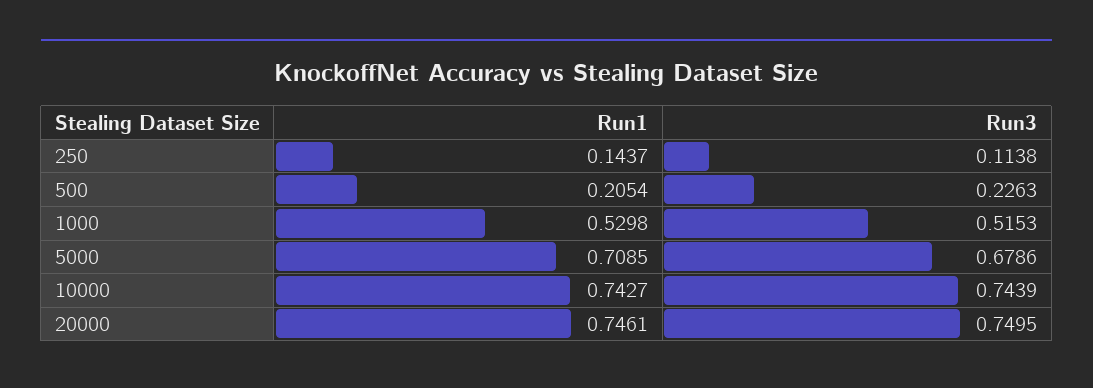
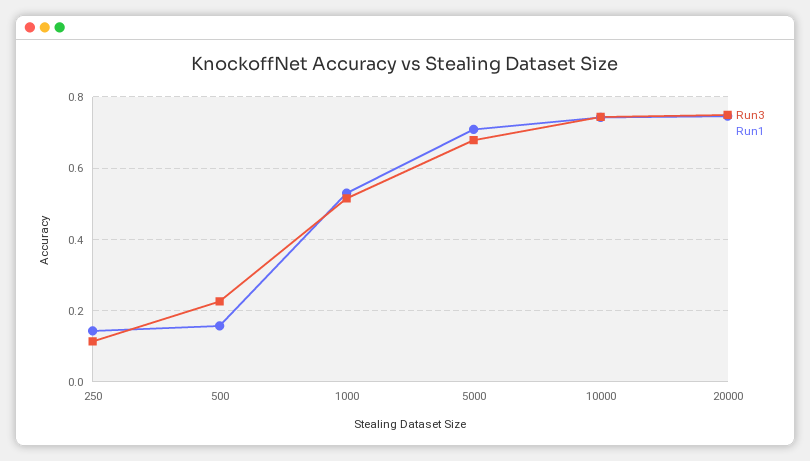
Run1, 500: 0.2054 -> 0.16

